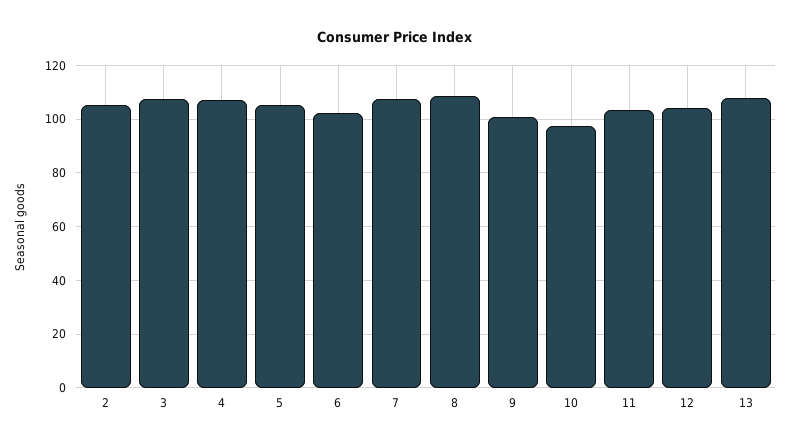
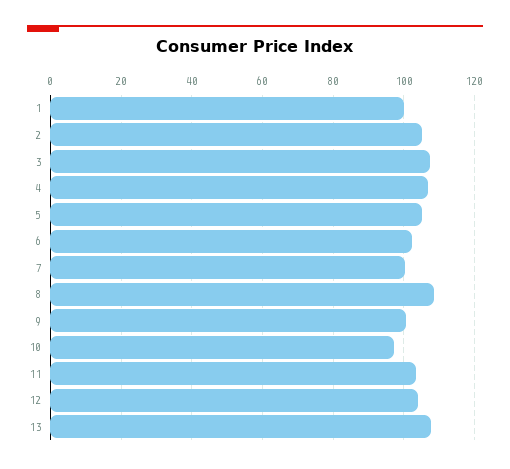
7: 107.5 -> 100
1: none -> 100

